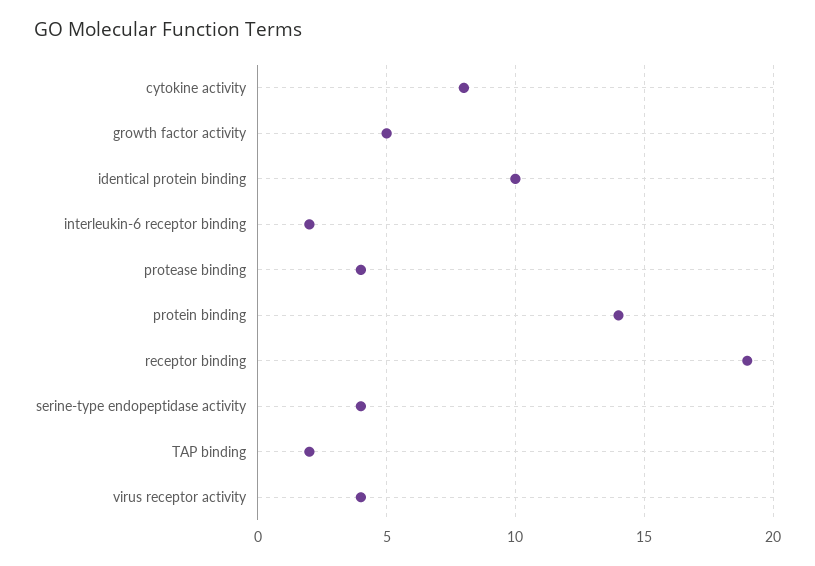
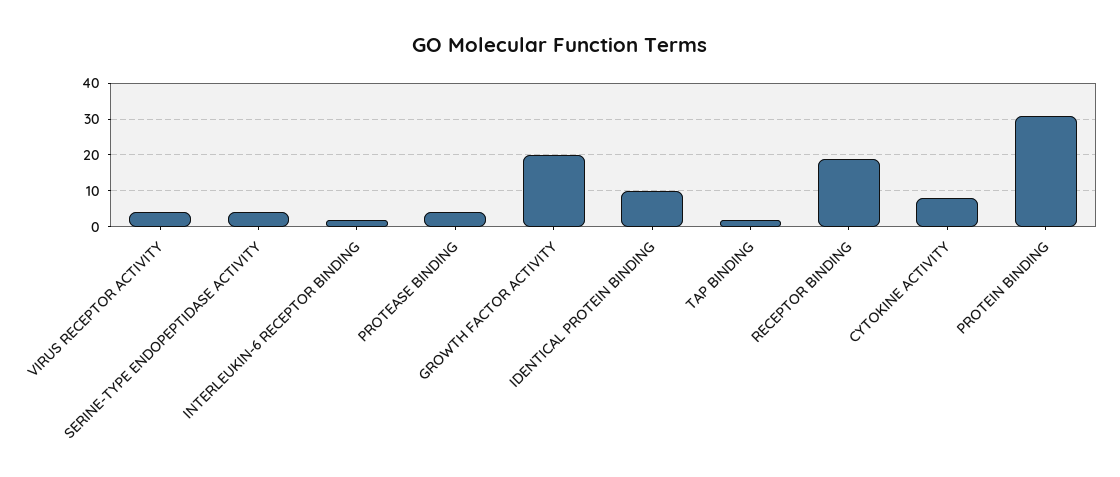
growth factor activity: 5 -> 20
protein binding: 14 -> 30

